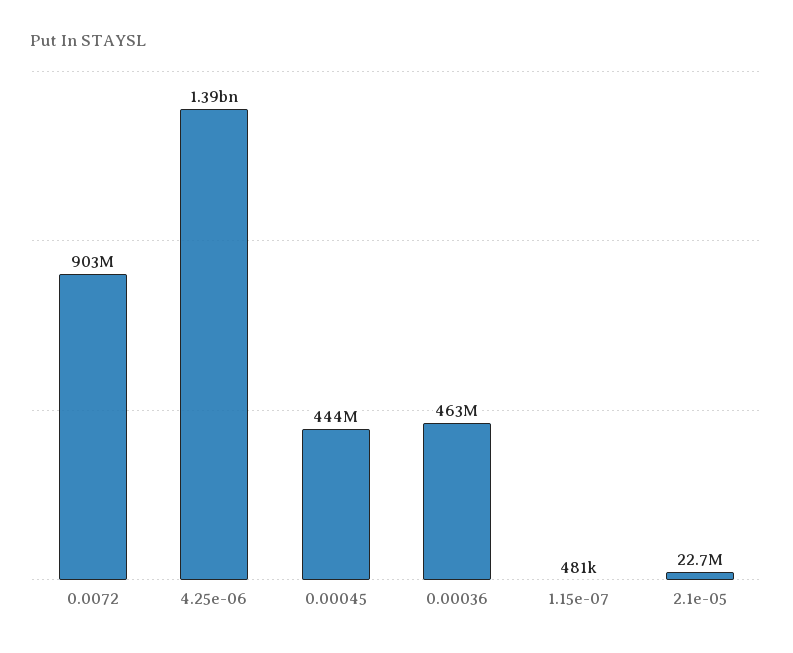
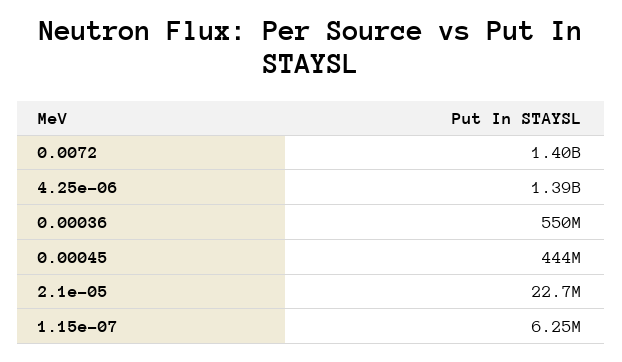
0.0072: 903000000 -> 1400000000
0.00036: 463000000 -> 550000000
1.15e-07: 481000 -> 6250000

